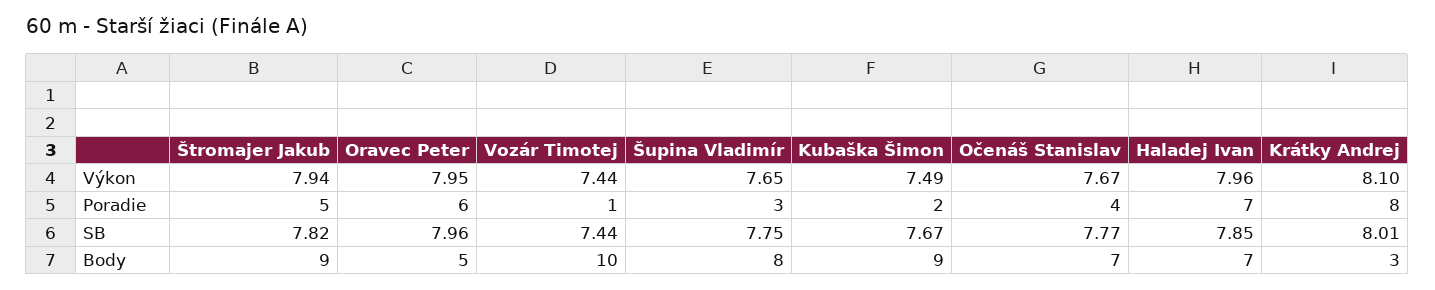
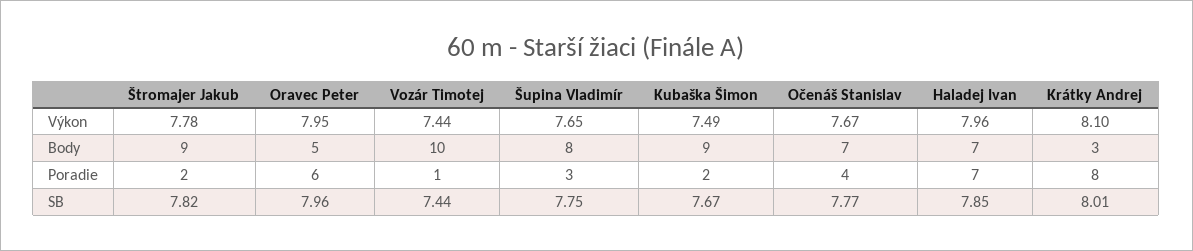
Štromajer Jakub, Výkon: 7.94 -> 7.78
Štromajer Jakub, Poradie: 5 -> 2

